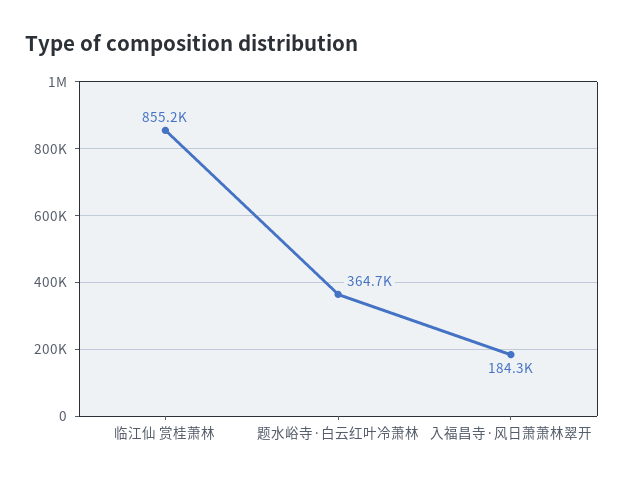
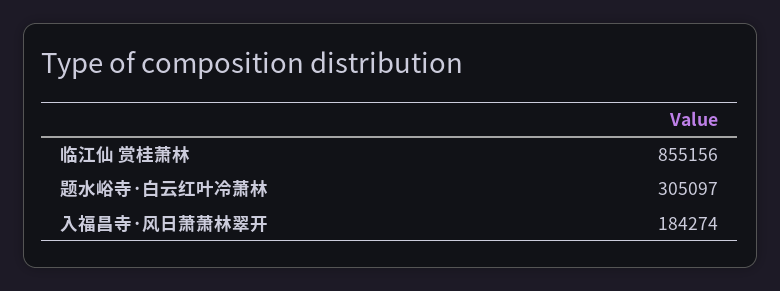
题水峪寺·白云红叶冷萧林: 364700 -> 305097

